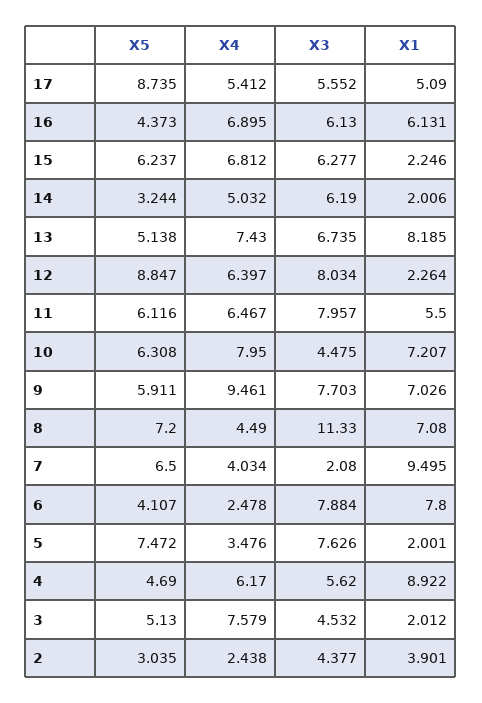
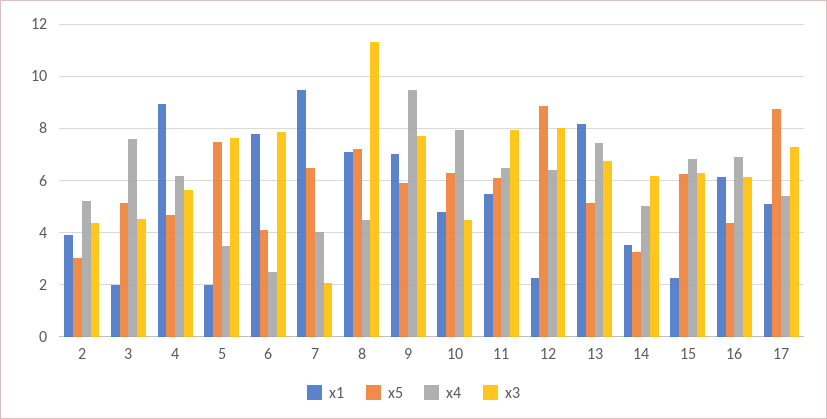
X3, 17: 5.552 -> 7.25
X1, 14: 2.006 -> 3.5
X1, 10: 7.207 -> 4.75
X4, 2: 2.438 -> 5.25

